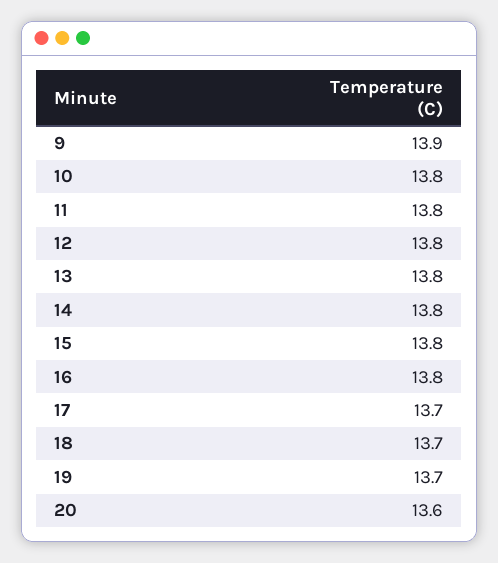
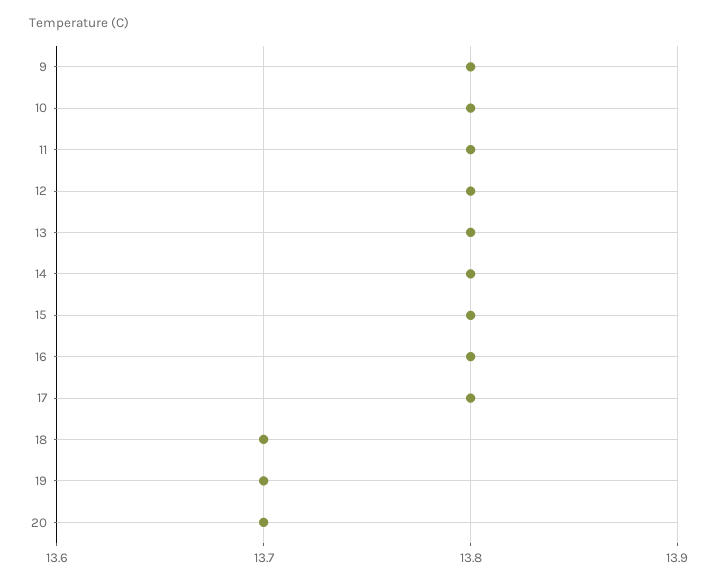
9: 13.9 -> 13.8
17: 13.7 -> 13.8
20: 13.6 -> 13.7

